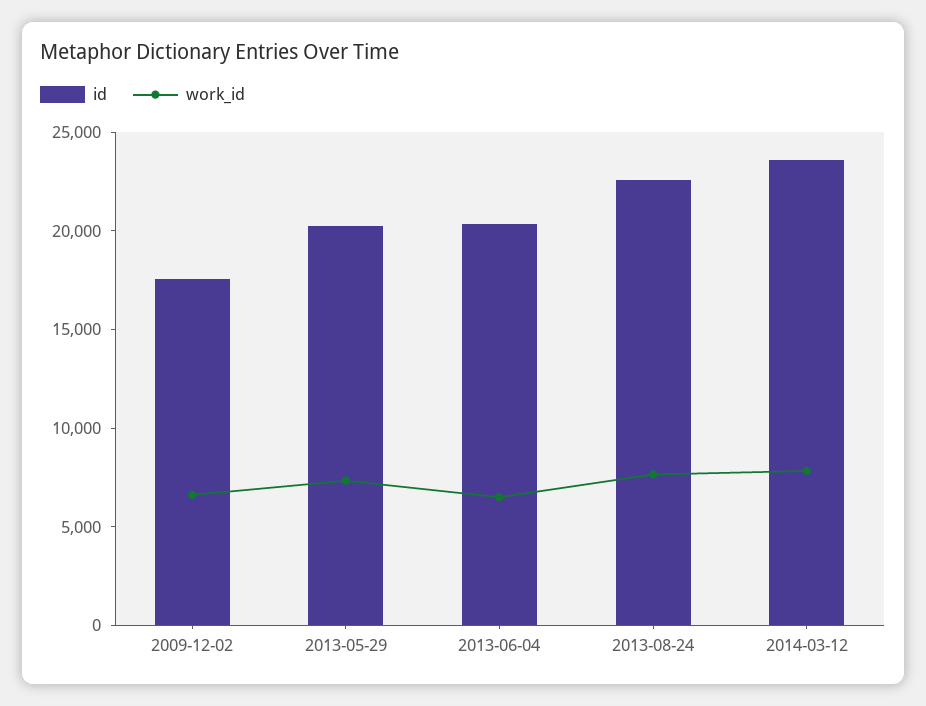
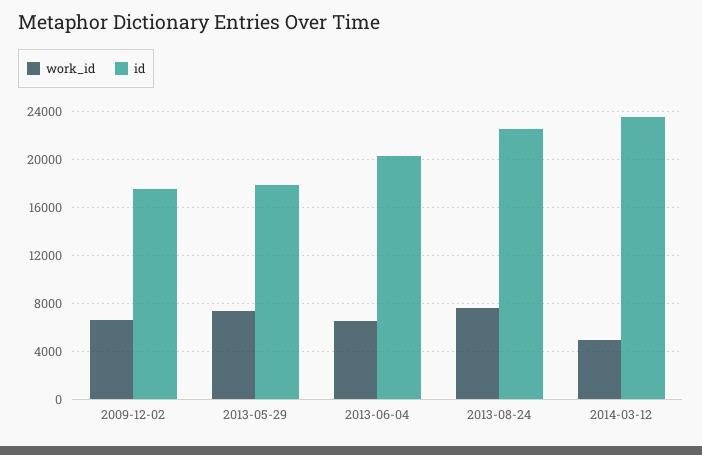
id, 2013-05-29: 20000 -> 18000
work_id, 2014-03-12: 8000 -> 5000

